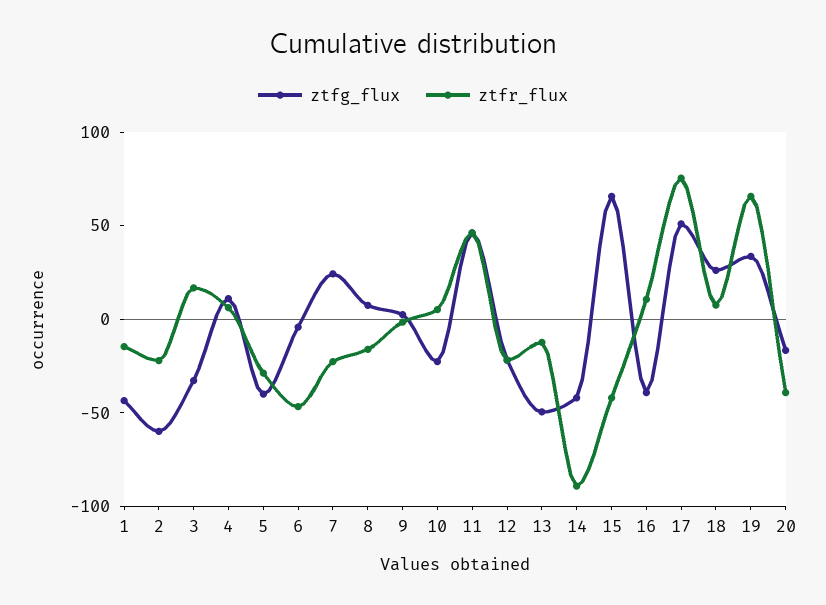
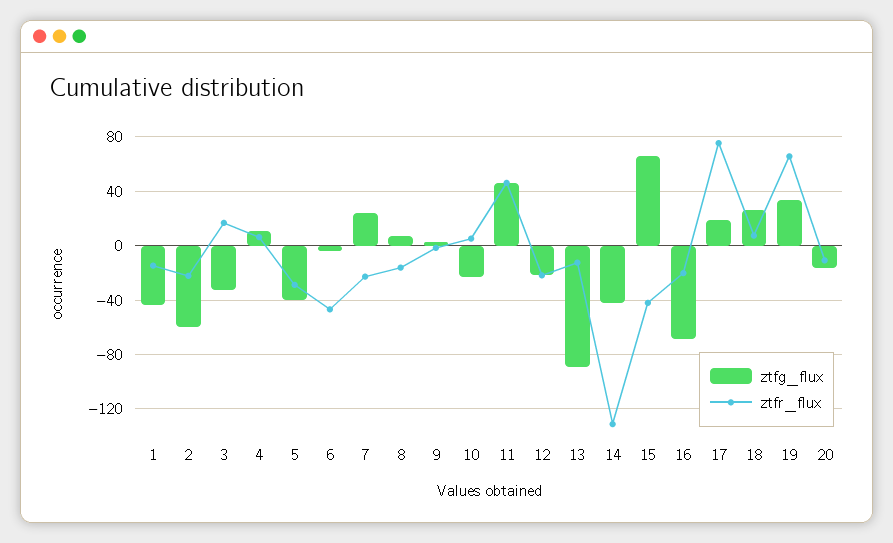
ztfg_flux, 13: -50 -> -90
ztfr_flux, 14: -90 -> -130
ztfg_flux, 16: -40 -> -70
ztfr_flux, 16: 10 -> -20
ztfg_flux, 17: 50 -> 20
ztfr_flux, 20: -40 -> -10

